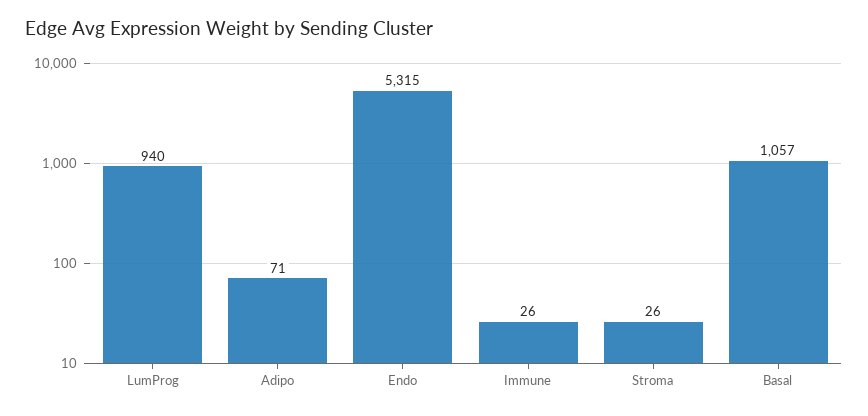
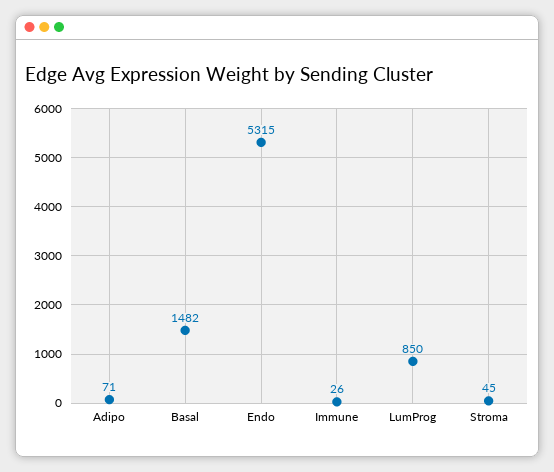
LumProg: 940 -> 850
Stroma: 26 -> 45
Basal: 1057 -> 1482

